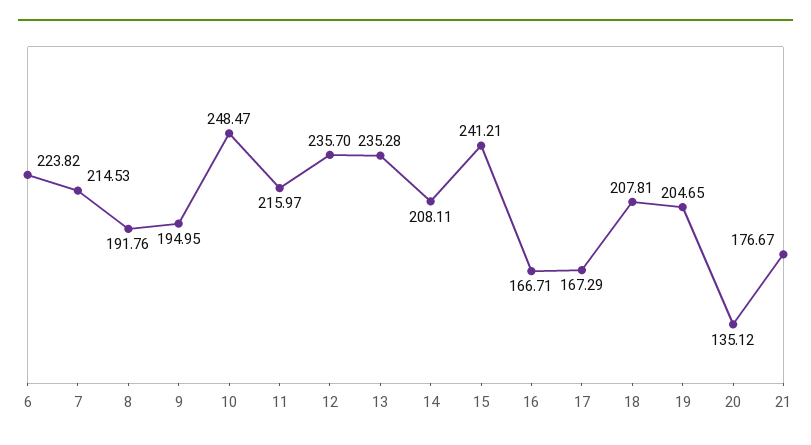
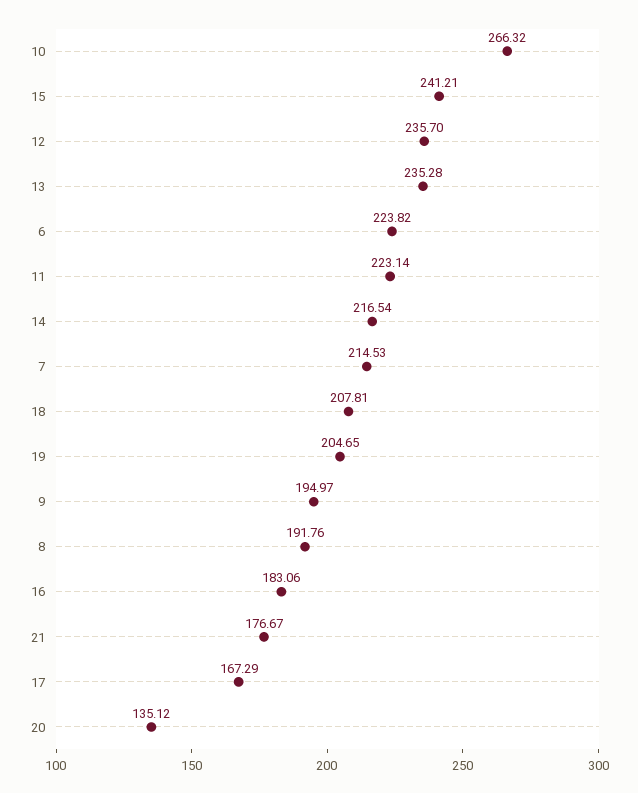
9: 194.95 -> 194.97
10: 248.47 -> 266.32
11: 215.97 -> 223.14
14: 208.11 -> 216.54
16: 166.71 -> 183.06

